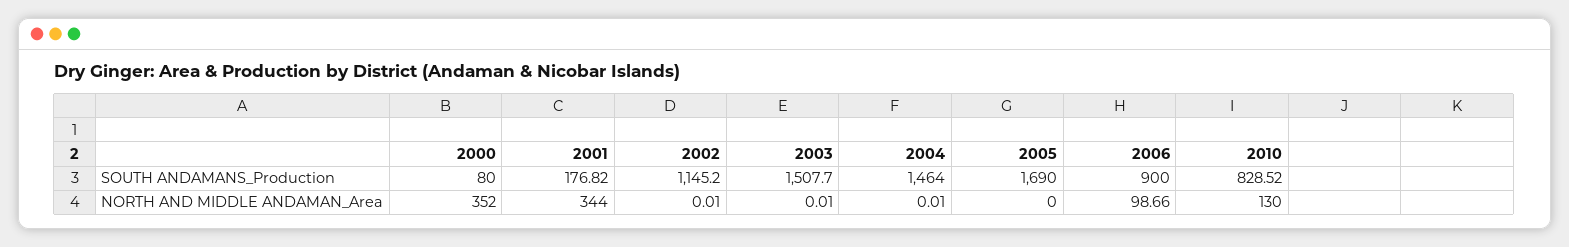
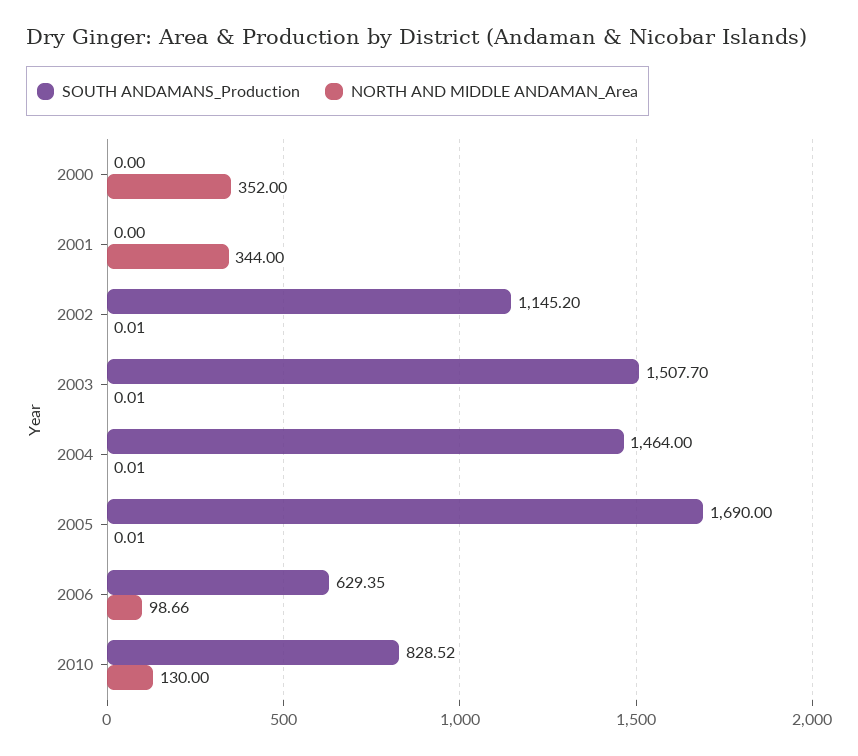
SOUTH ANDAMANS_Production, 2000: 80 -> 0
SOUTH ANDAMANS_Production, 2001: 176.82 -> 0
SOUTH ANDAMANS_Production, 2006: 900 -> 629.35
NORTH AND MIDDLE ANDAMAN_Area, 2005: 0 -> 0.01

